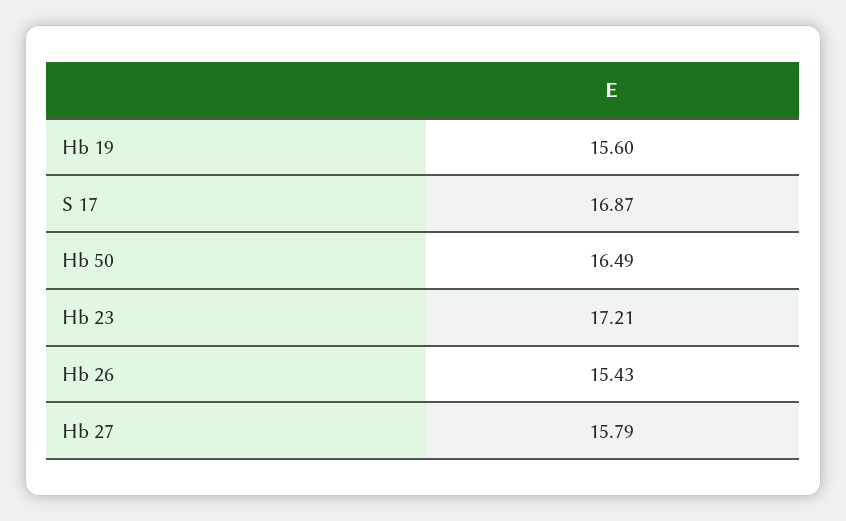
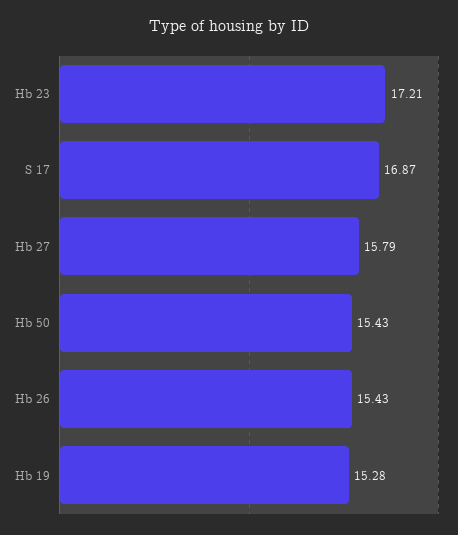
Hb 19: 15.6 -> 15.28
Hb 50: 16.49 -> 15.43

